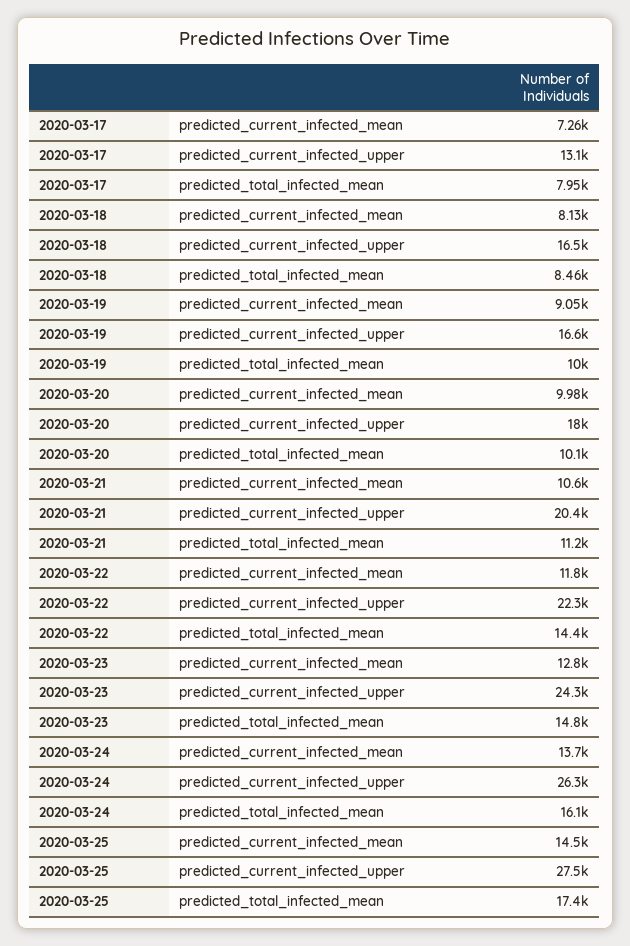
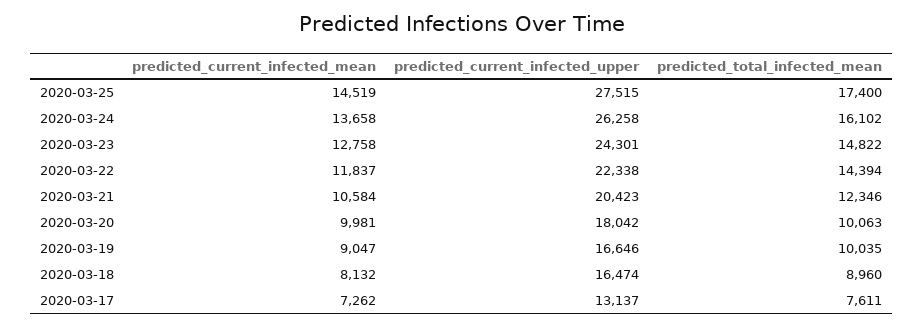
2020-03-17, predicted_total_infected_mean: 7950 -> 7611
2020-03-18, predicted_total_infected_mean: 8460 -> 8960
2020-03-21, predicted_total_infected_mean: 11200 -> 12346

